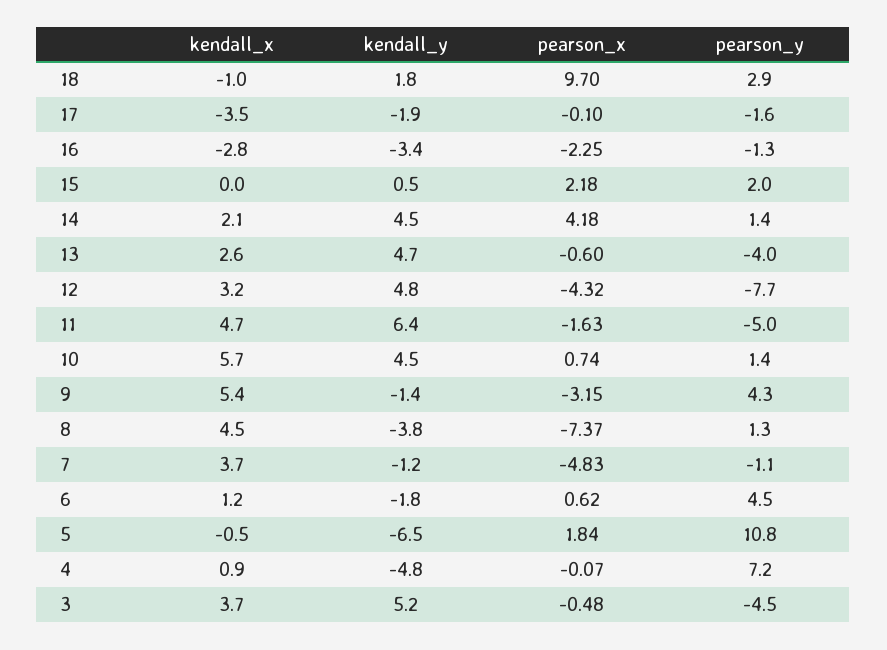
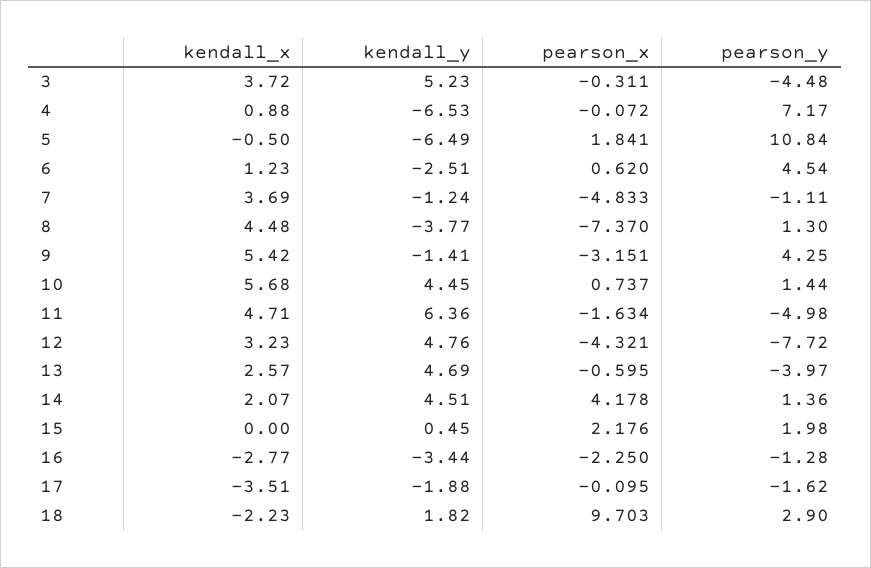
kendall_x, 18: -1 -> -2.23
kendall_y, 6: -1.8 -> -2.51
kendall_y, 4: -4.8 -> -6.53
pearson_x, 3: -0.48 -> -0.311

